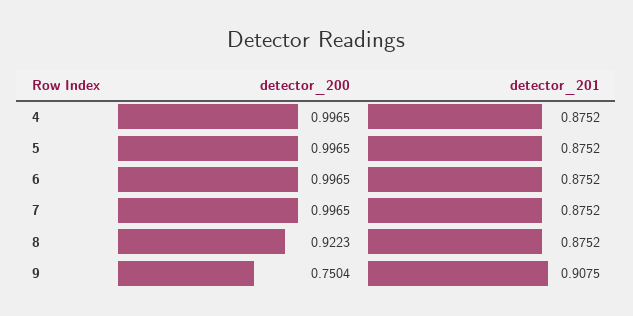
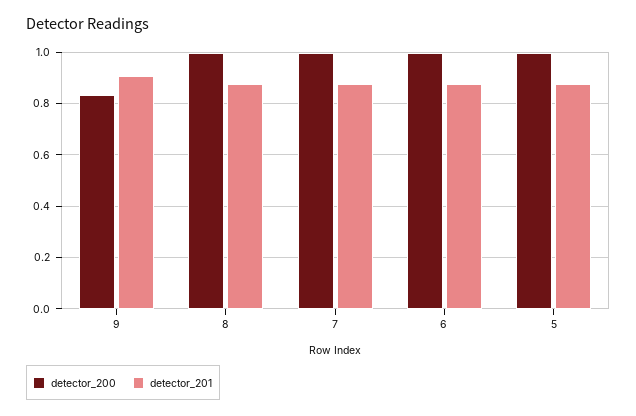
detector_200, 4: 0.9965 -> none
detector_201, 4: 0.8752 -> none
detector_200, 8: 0.9223 -> 1
detector_200, 9: 0.7504 -> 0.825

